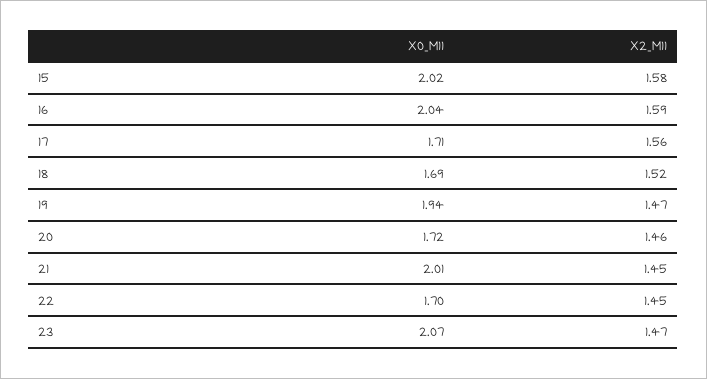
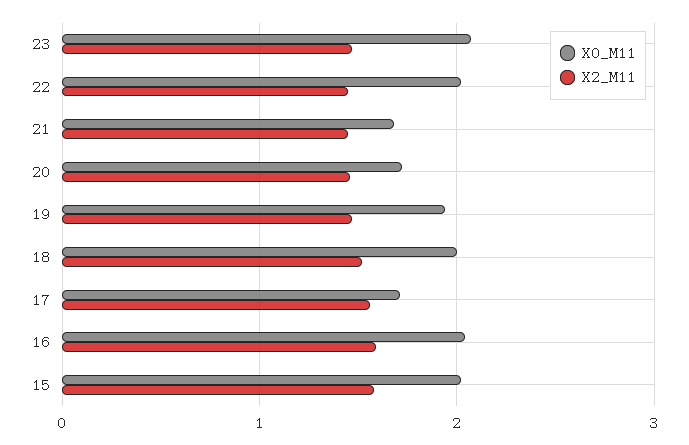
X0_M11, 18: 1.69 -> 2
X0_M11, 21: 2.01 -> 1.7
X0_M11, 22: 1.7 -> 2

